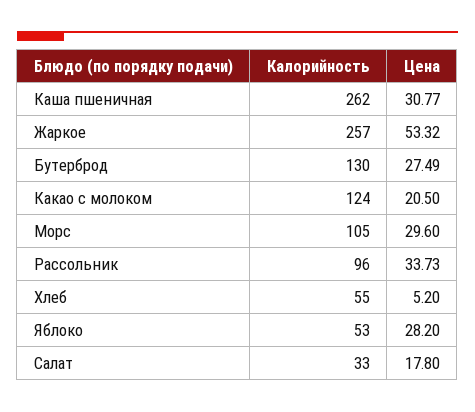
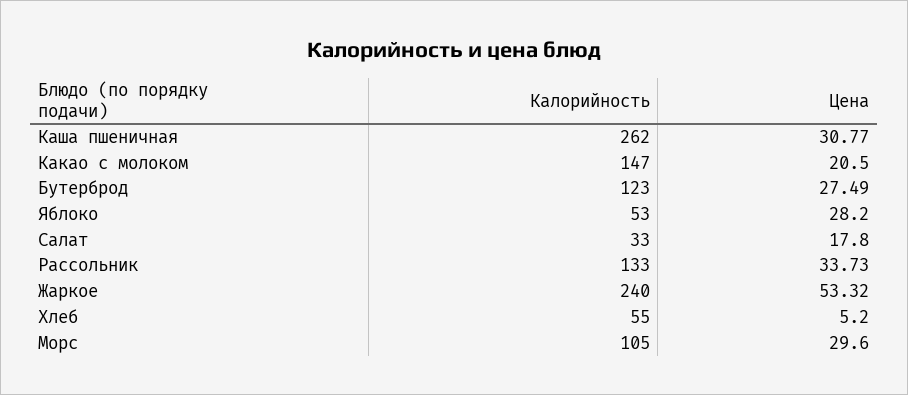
Калорийность, Жаркое: 257 -> 240
Калорийность, Бутерброд: 130 -> 123
Калорийность, Какао с молоком: 124 -> 147
Калорийность, Рассольник: 96 -> 133

